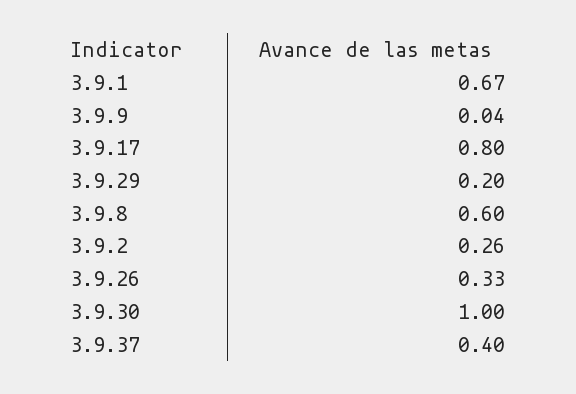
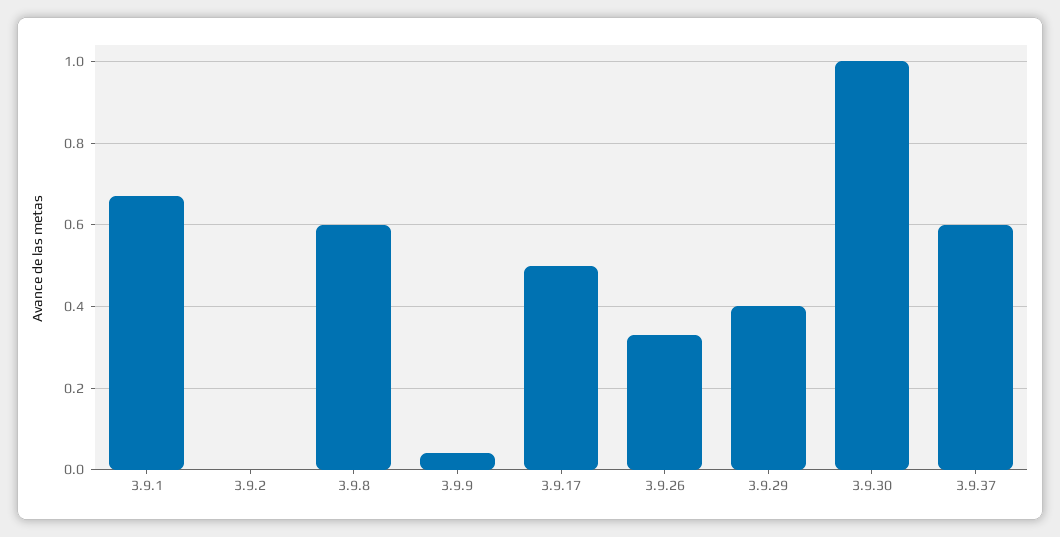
3.9.17: 0.8 -> 0.5
3.9.29: 0.2 -> 0.4
3.9.2: 0.26 -> 0
3.9.37: 0.4 -> 0.6

